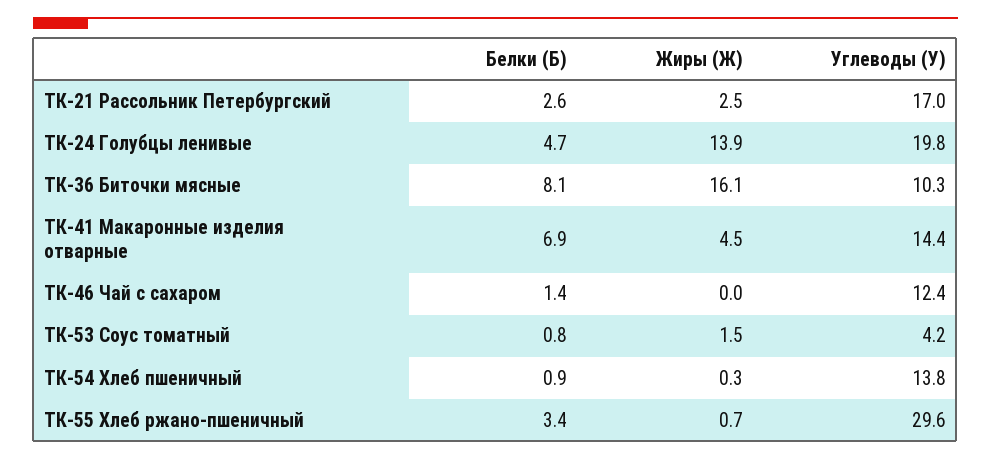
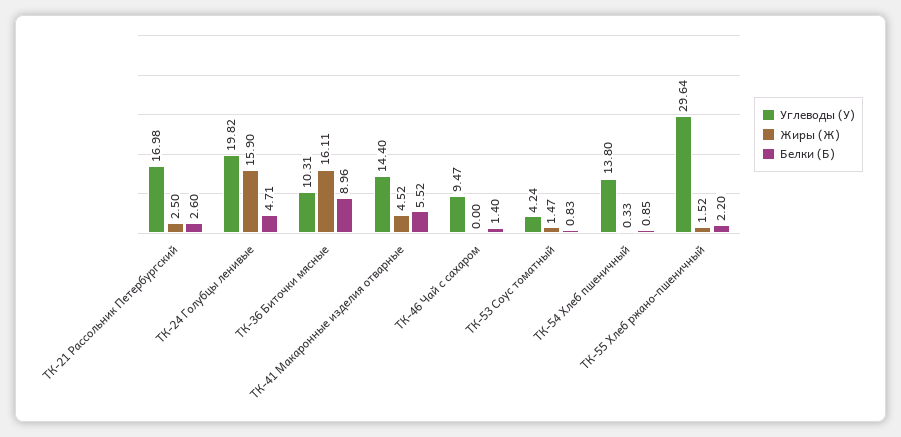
Жиры (Ж), ТК-24 Голубцы ленивые: 13.9 -> 15.9
Белки (Б), ТК-36 Биточки мясные: 8.1 -> 8.96
Белки (Б), ТК-41 Макаронные изделия отварные: 6.9 -> 5.52
Углеводы (У), ТК-46 Чай с сахаром: 12.4 -> 9.47
Белки (Б), ТК-55 Хлеб ржано-пшеничный: 3.4 -> 2.2
Жиры (Ж), ТК-55 Хлеб ржано-пшеничный: 0.7 -> 1.52

